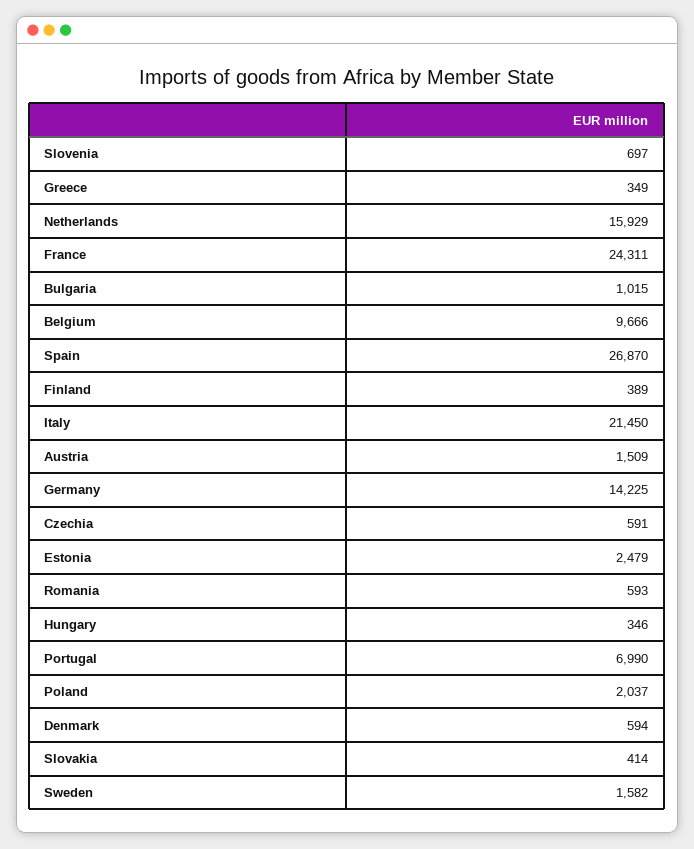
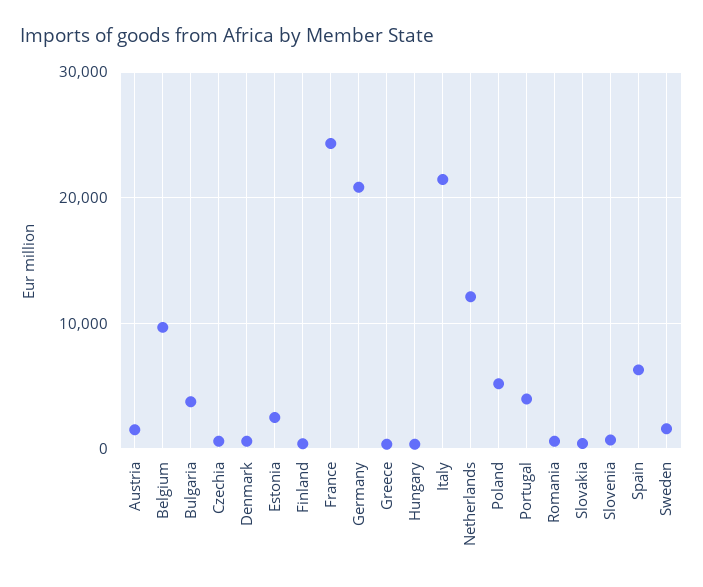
Netherlands: 15929 -> 12000
Bulgaria: 1015 -> 4000
Spain: 26870 -> 6000
Germany: 14225 -> 21000
Portugal: 6990 -> 4000
Poland: 2037 -> 5000

